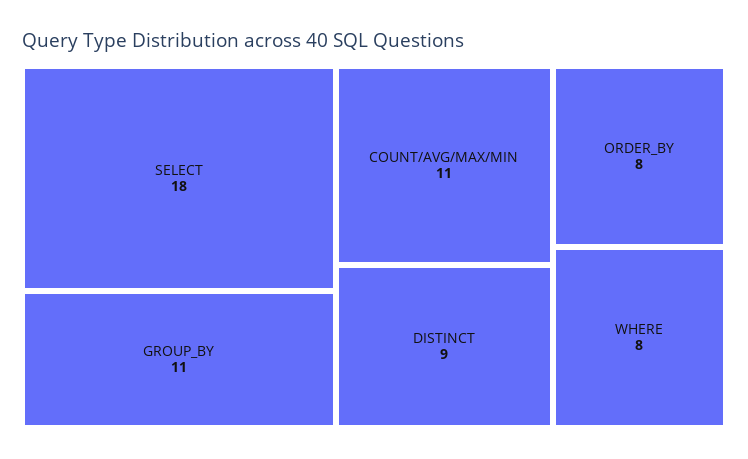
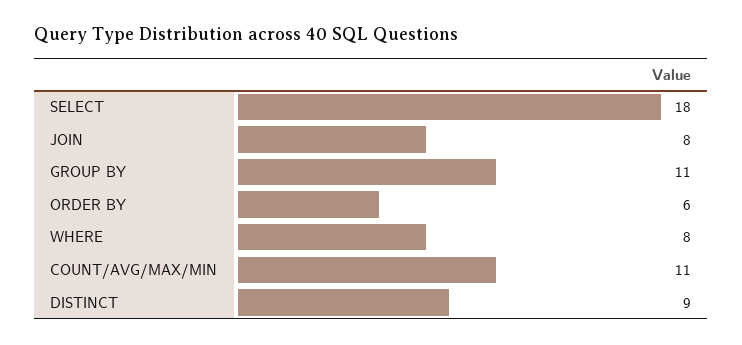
ORDER_BY: 8 -> 6
JOIN: none -> 8

